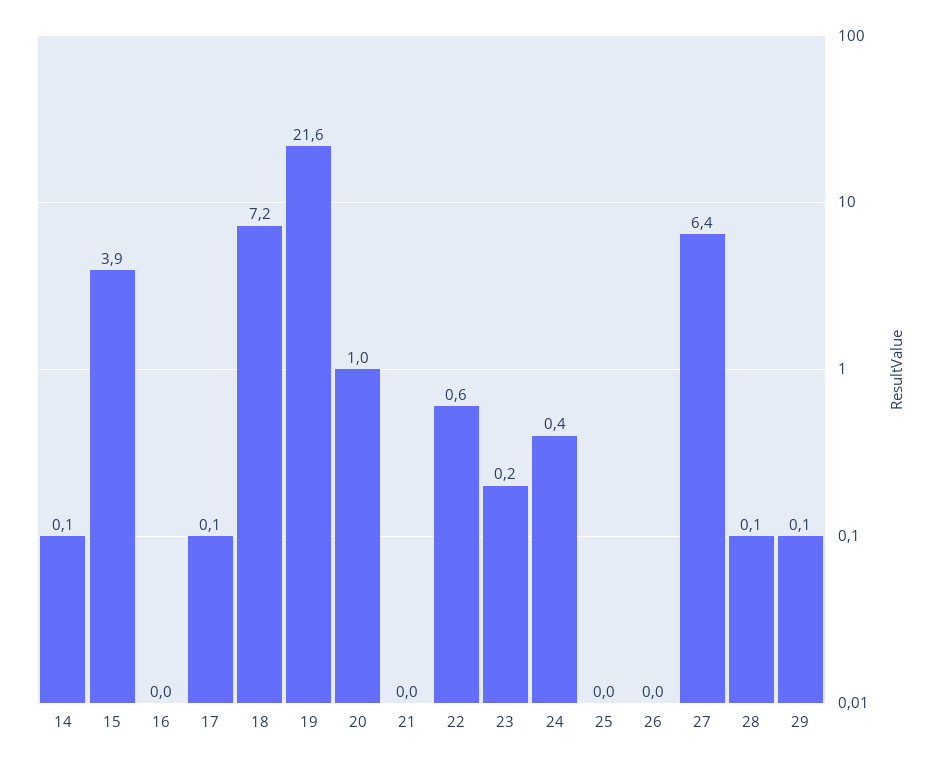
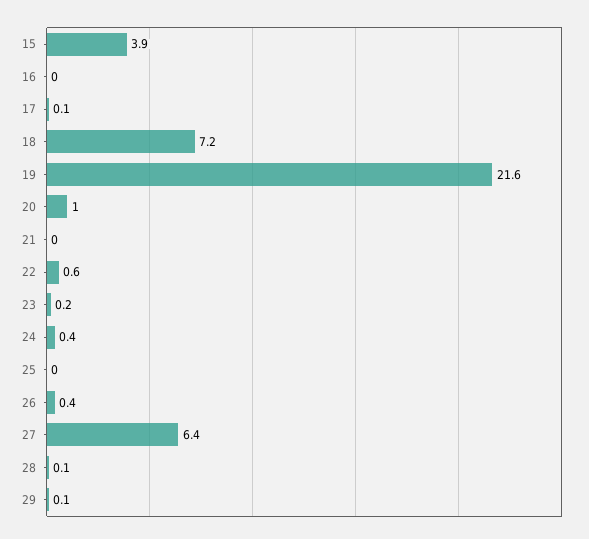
14: 0.1 -> none
26: 0 -> 0.4

